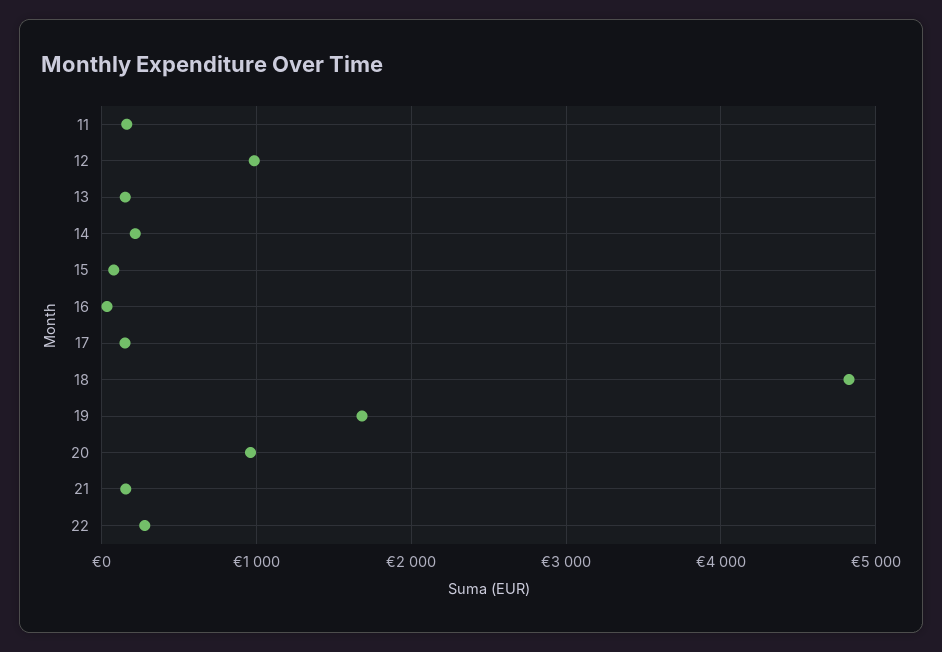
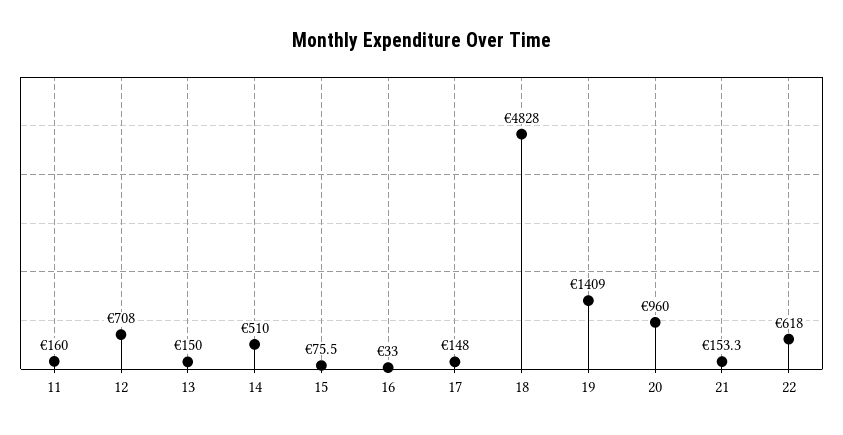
12: 1000 -> 708
14: 200 -> 510
19: 1700 -> 1409
22: 300 -> 618

